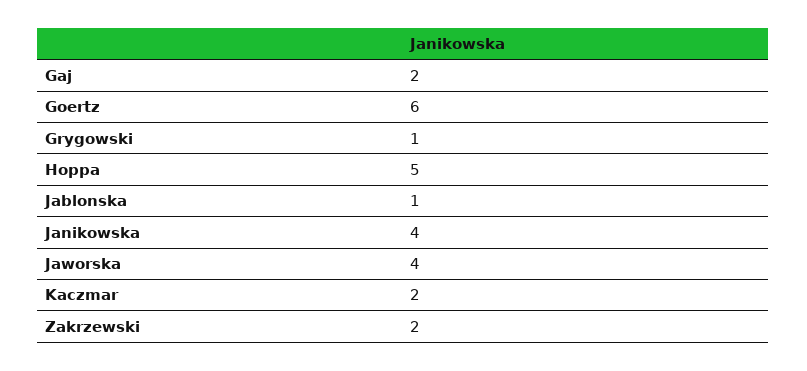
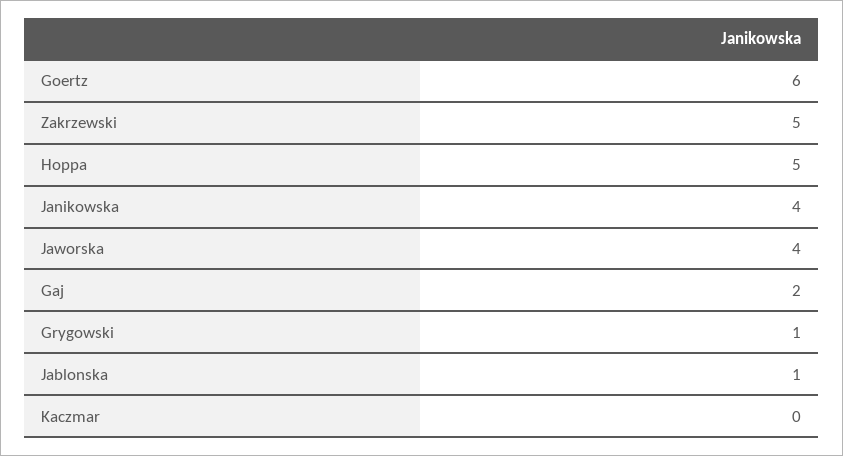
Kaczmar: 2 -> 0
Zakrzewski: 2 -> 5

